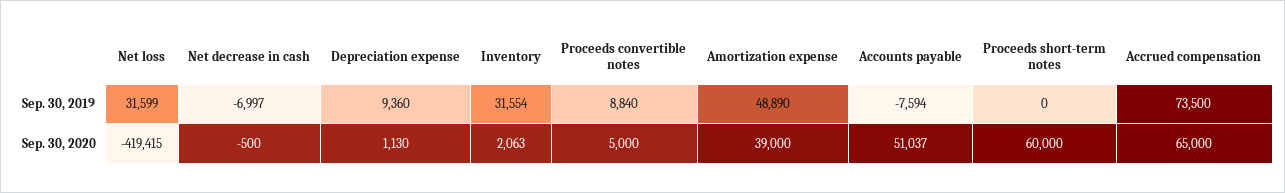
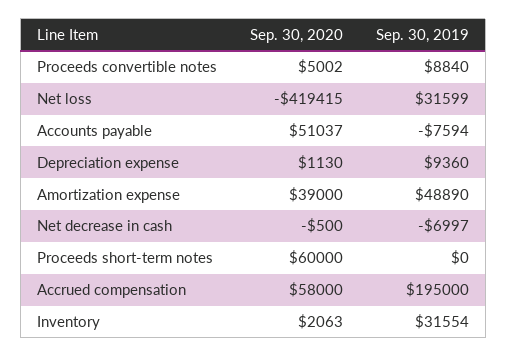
Accrued compensation, Sep. 30, 2019: 73500 -> 195000
Proceeds convertible notes, Sep. 30, 2020: 5000 -> 5002
Accrued compensation, Sep. 30, 2020: 65000 -> 58000

